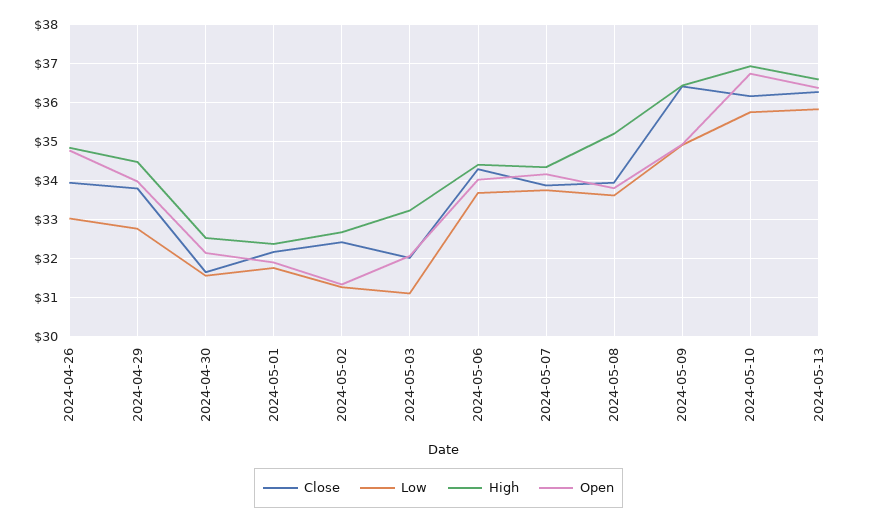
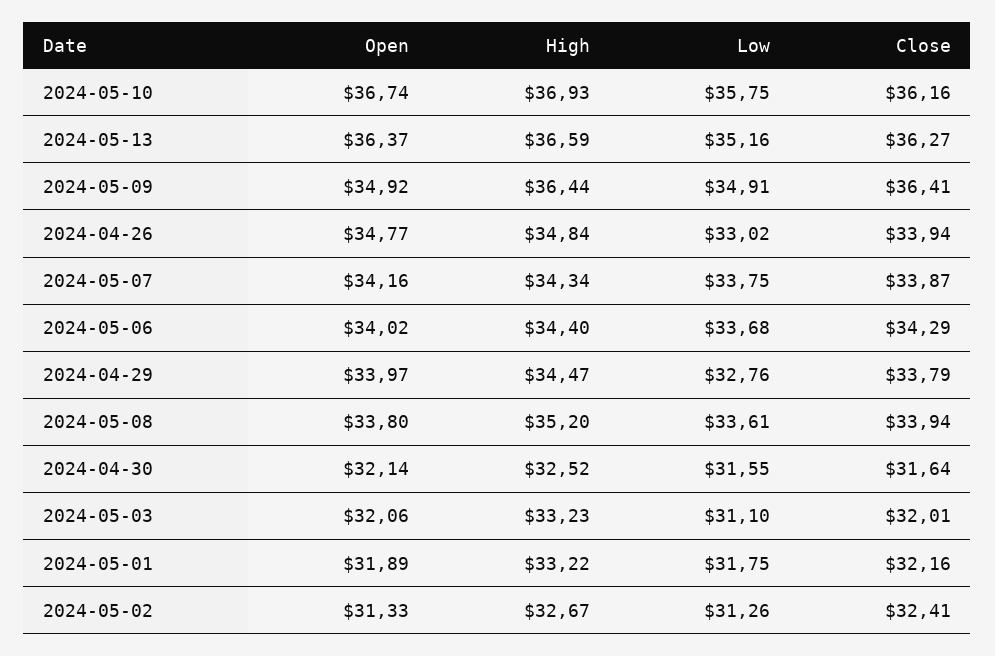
High, 2024-05-01: 32.4 -> 33.22
Low, 2024-05-13: 35.8 -> 35.16

